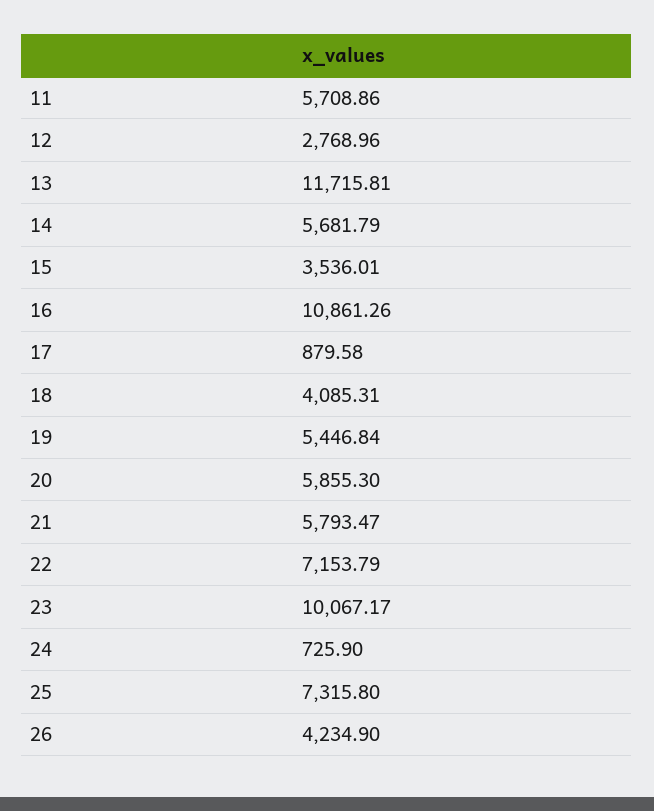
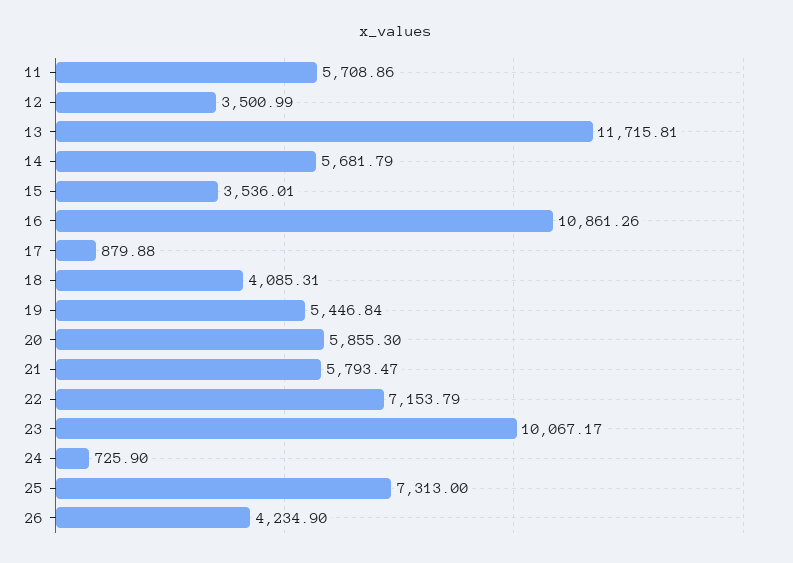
12: 2768.96 -> 3500.99
17: 879.58 -> 879.88
25: 7315.8 -> 7313

